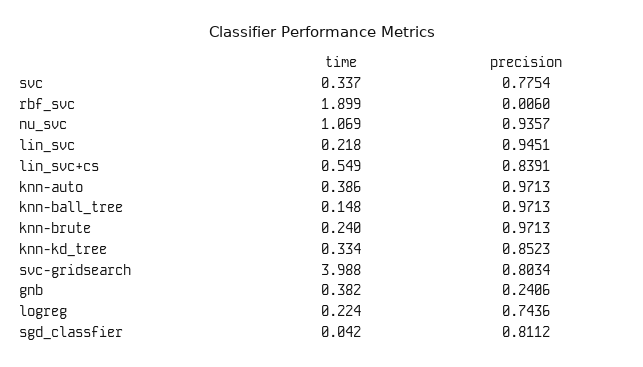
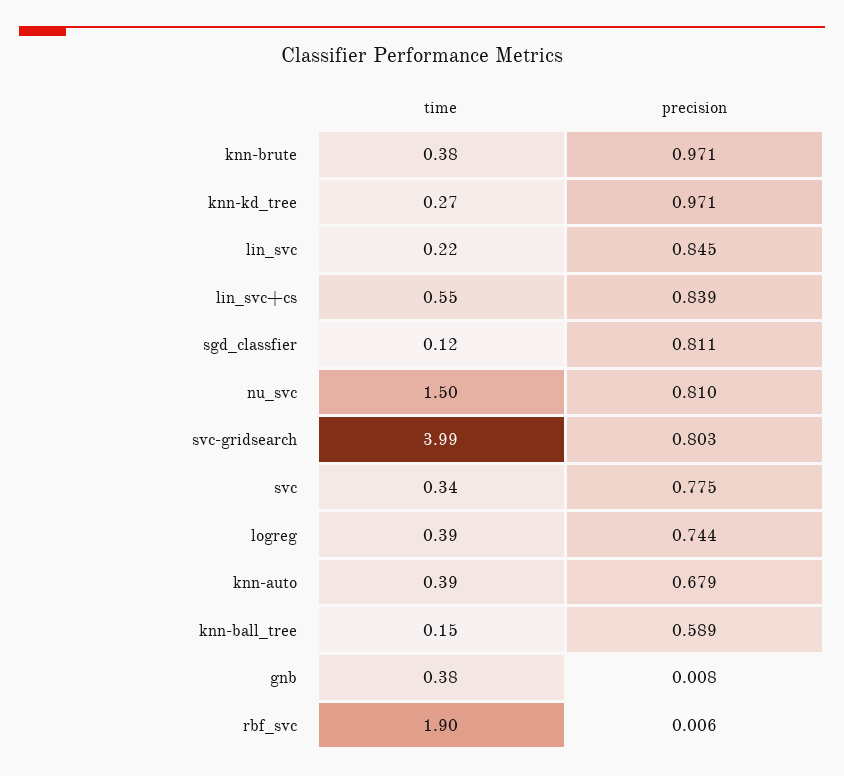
time, nu_svc: 1.069 -> 1.5
precision, nu_svc: 0.9357 -> 0.81
precision, lin_svc: 0.9451 -> 0.845
precision, knn-auto: 0.9713 -> 0.679
precision, knn-ball_tree: 0.9713 -> 0.589
time, knn-brute: 0.24 -> 0.38
time, knn-kd_tree: 0.334 -> 0.27
precision, knn-kd_tree: 0.8523 -> 0.971
precision, gnb: 0.2406 -> 0.008
time, logreg: 0.224 -> 0.39
time, sgd_classfier: 0.042 -> 0.12

